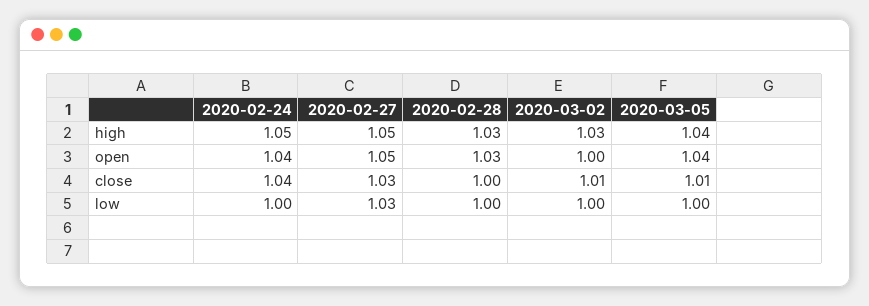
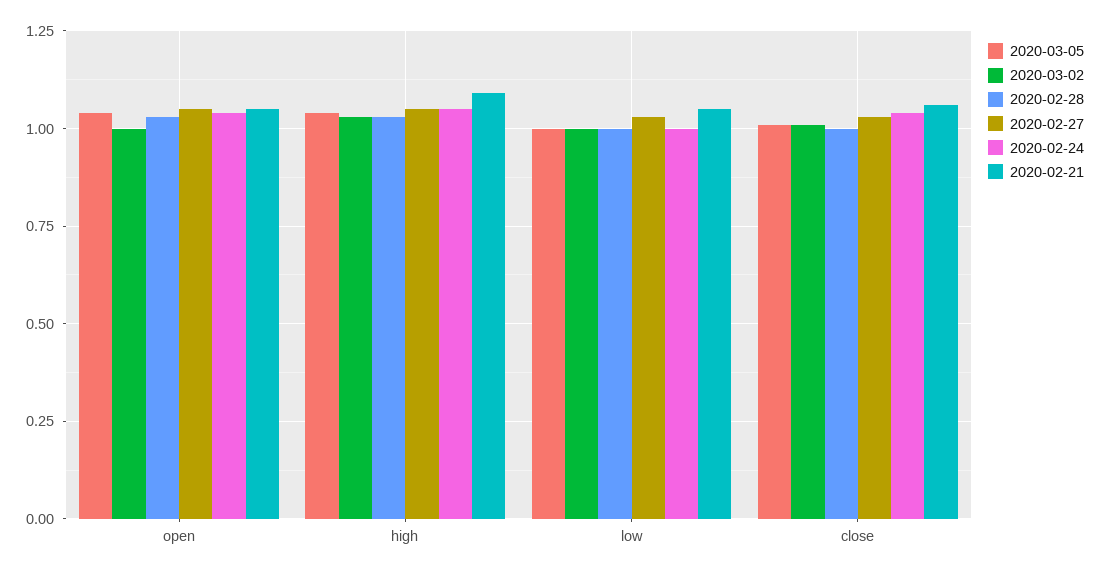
2020-02-21, open: none -> 1.05
2020-02-21, high: none -> 1.1
2020-02-21, low: none -> 1.05
2020-02-21, close: none -> 1.05

